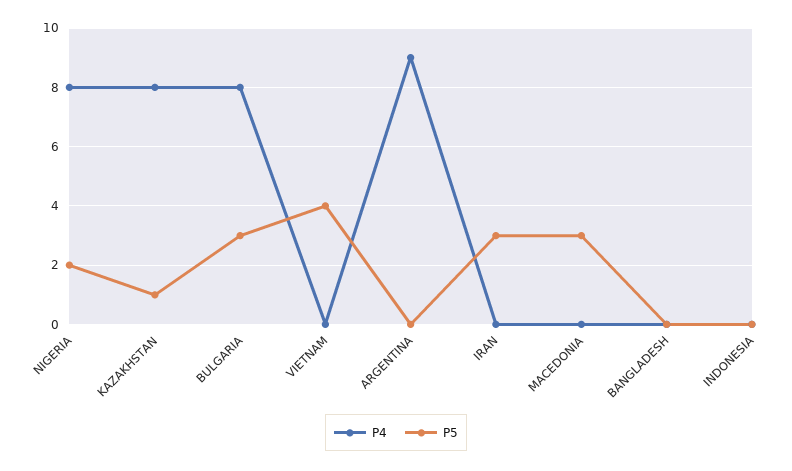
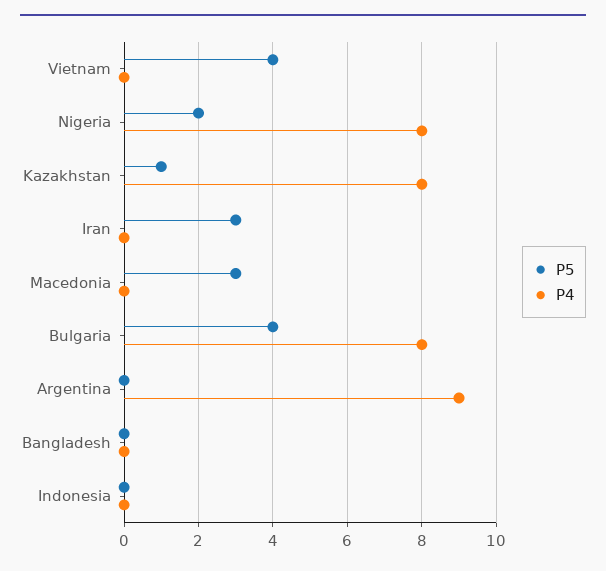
P5, BULGARIA: 3 -> 4

